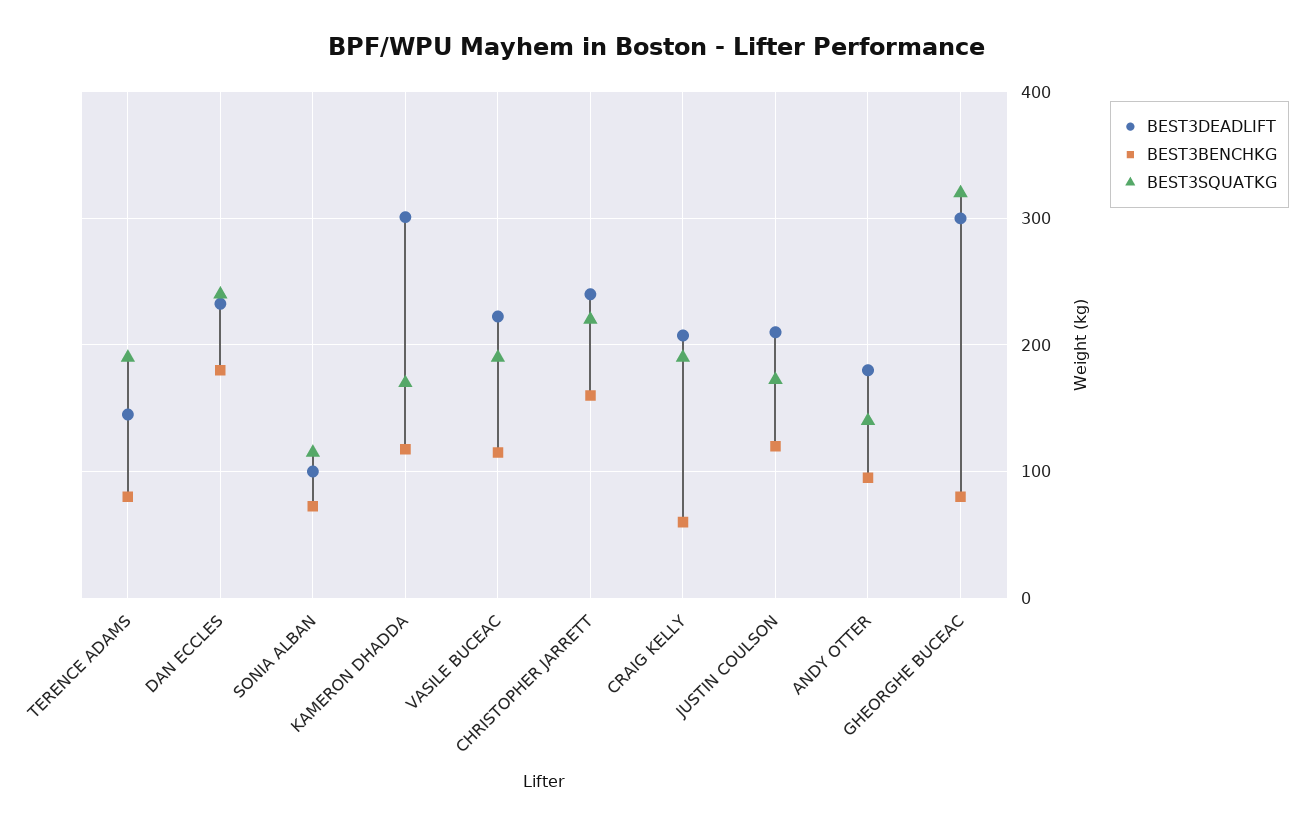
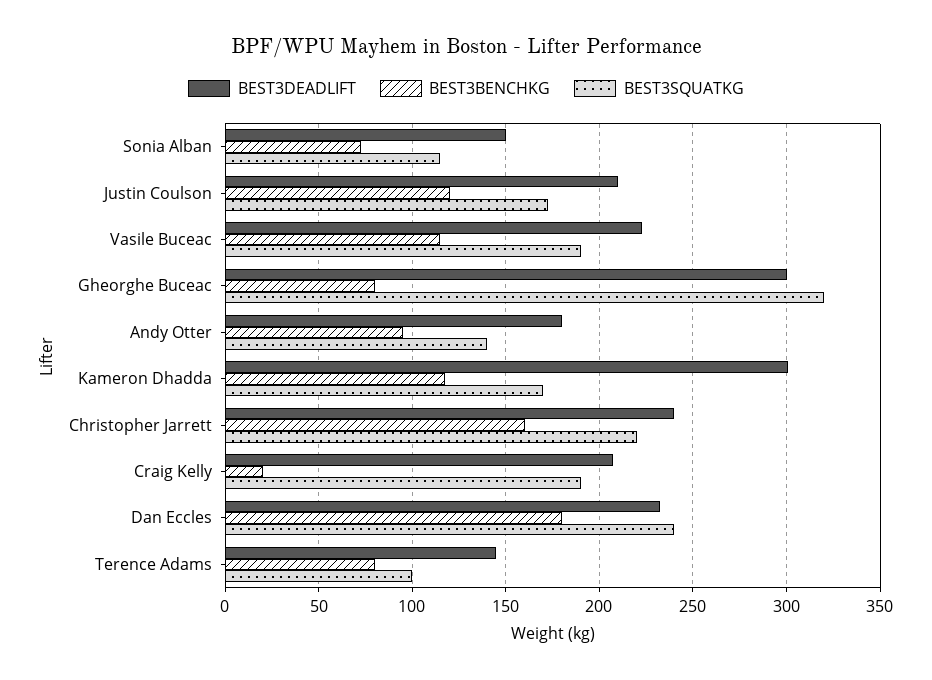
BEST3SQUATKG, TERENCE ADAMS: 190 -> 100
BEST3DEADLIFT, SONIA ALBAN: 100 -> 150
BEST3BENCHKG, CRAIG KELLY: 60 -> 20

